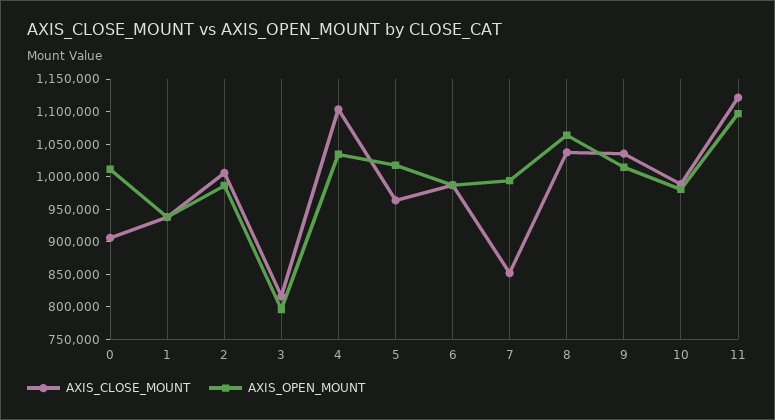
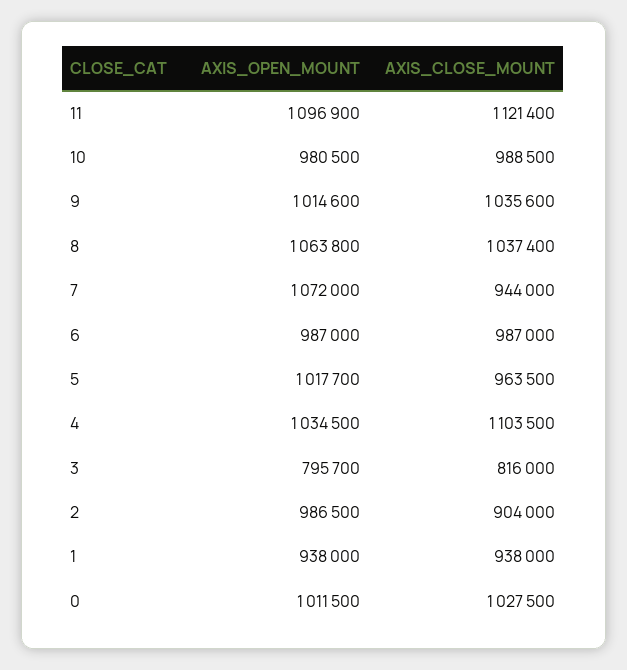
AXIS_CLOSE_MOUNT, 0: 900000 -> 1027500
AXIS_CLOSE_MOUNT, 2: 1000000 -> 904000
AXIS_CLOSE_MOUNT, 7: 850000 -> 944000
AXIS_OPEN_MOUNT, 7: 1000000 -> 1072000

